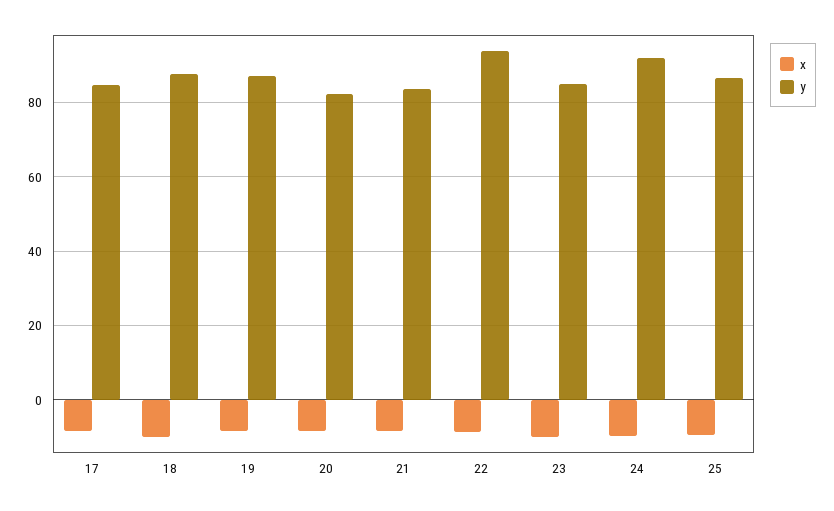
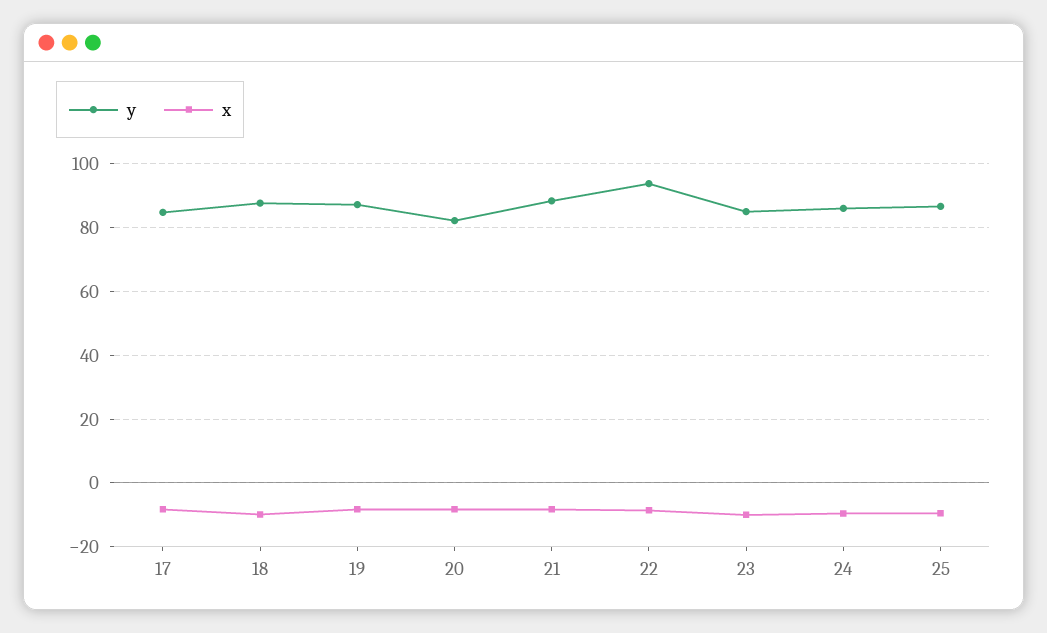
y, 21: 84 -> 88
y, 24: 92 -> 86

